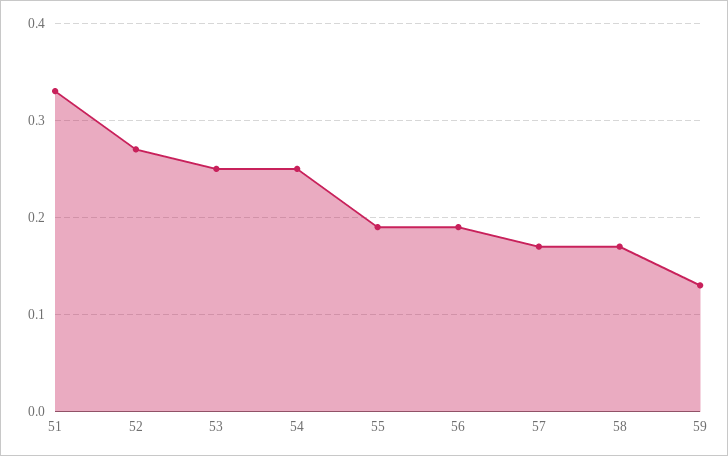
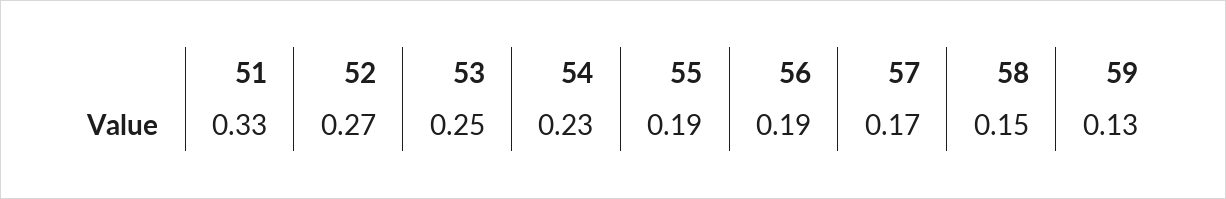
54: 0.25 -> 0.23
58: 0.17 -> 0.15

